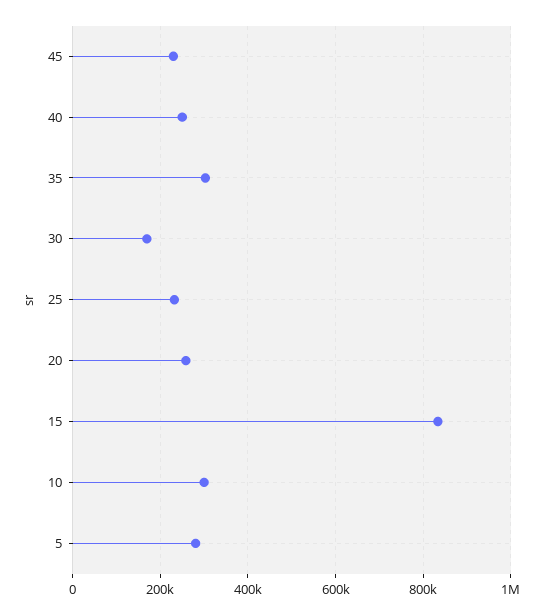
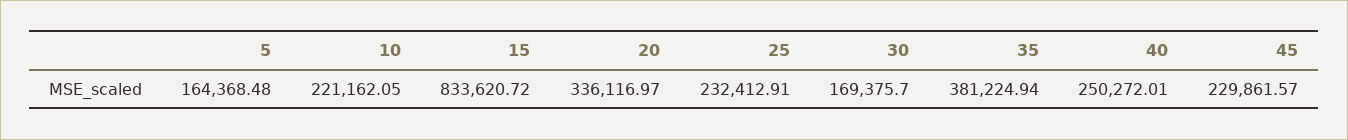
35: 300000 -> 381224.94
20: 260000 -> 336116.97
10: 300000 -> 221162.05
5: 280000 -> 164368.48

